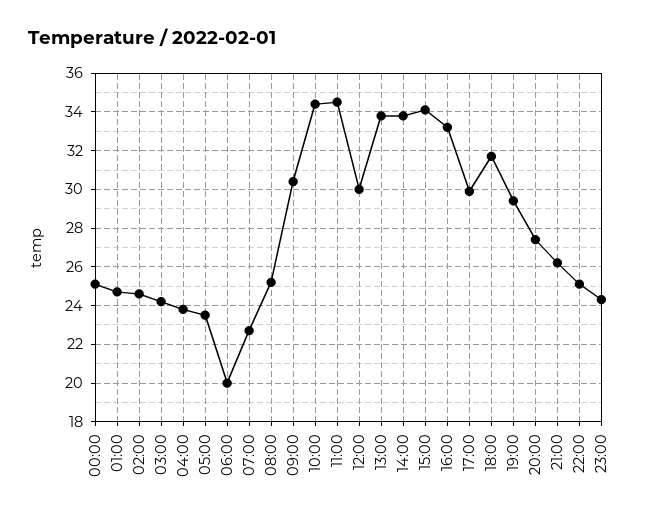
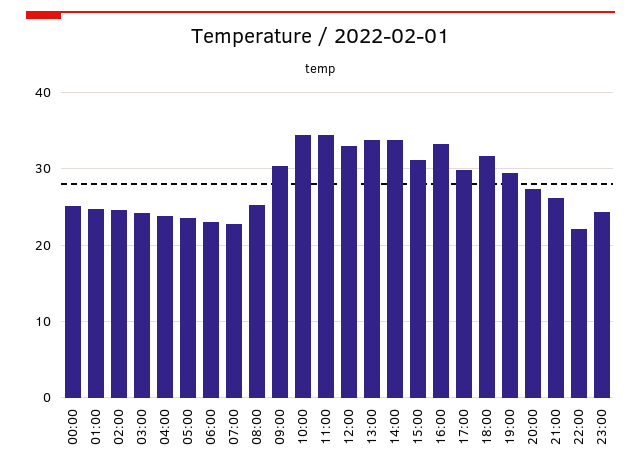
06:00: 20 -> 23
12:00: 30 -> 33
15:00: 34 -> 31
22:00: 25 -> 22

